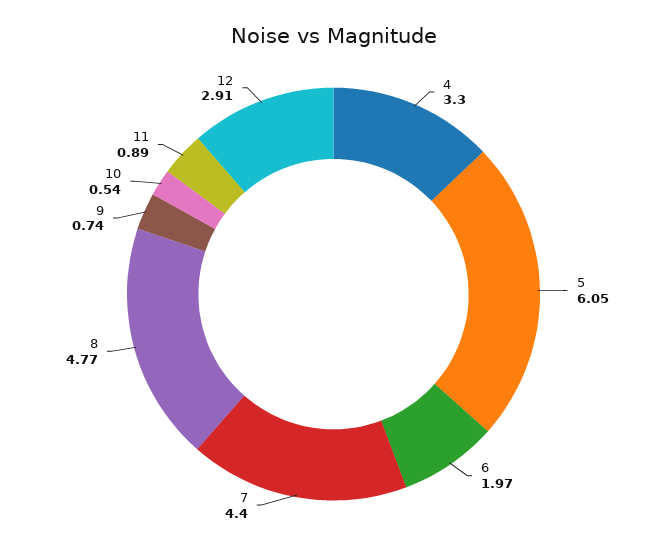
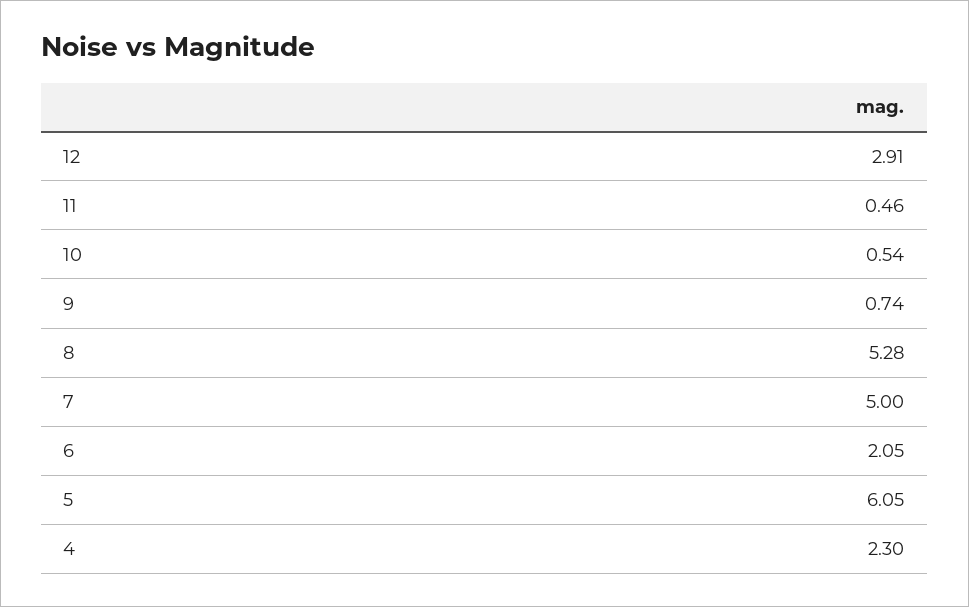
4: 3.3 -> 2.3
6: 1.97 -> 2.05
7: 4.4 -> 5
8: 4.77 -> 5.28
11: 0.89 -> 0.46

